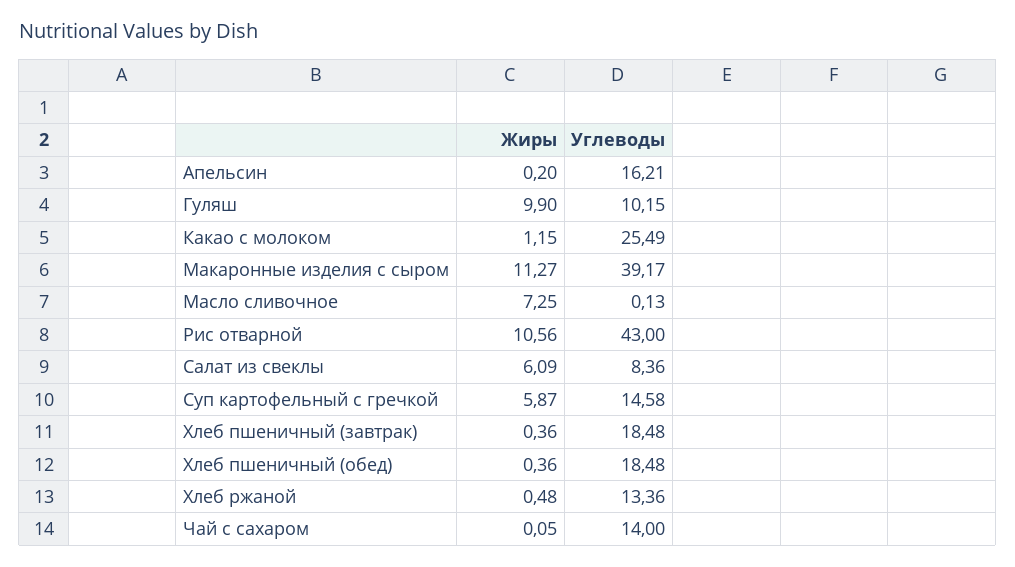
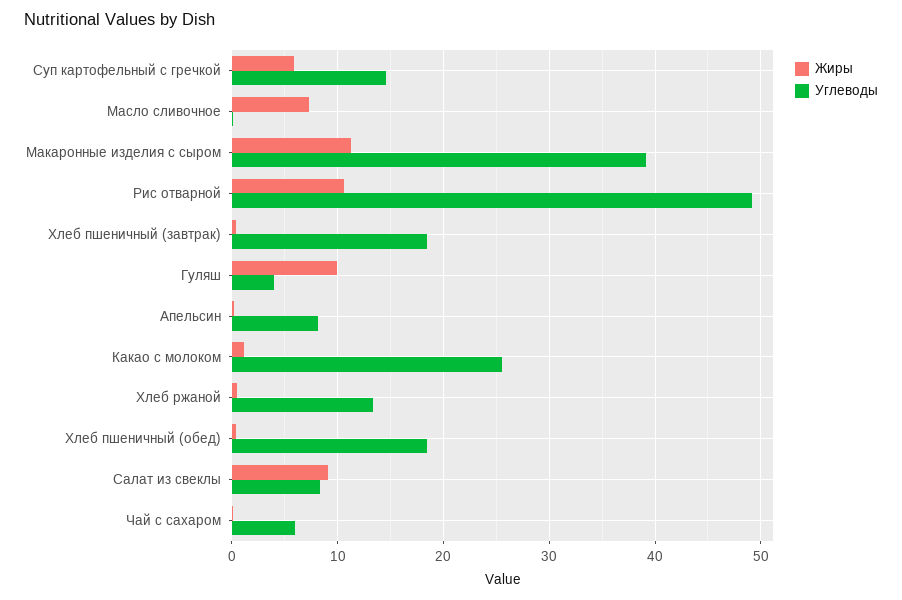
Углеводы, Апельсин: 16.21 -> 8
Углеводы, Гуляш: 10.15 -> 4
Углеводы, Рис отварной: 43 -> 49
Жиры, Салат из свеклы: 6.09 -> 9
Углеводы, Чай с сахаром: 14 -> 6

